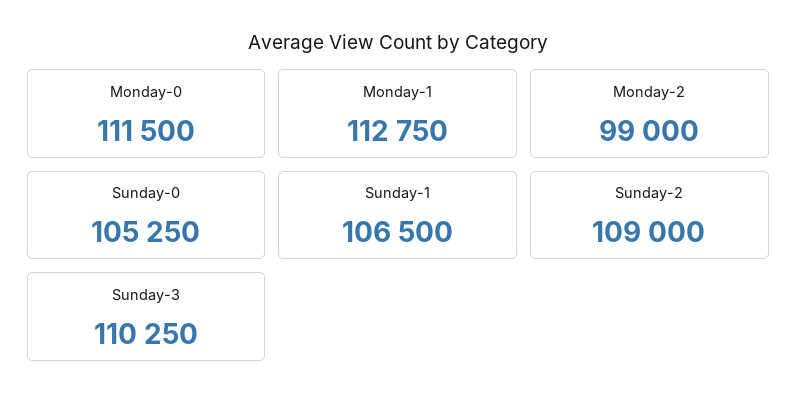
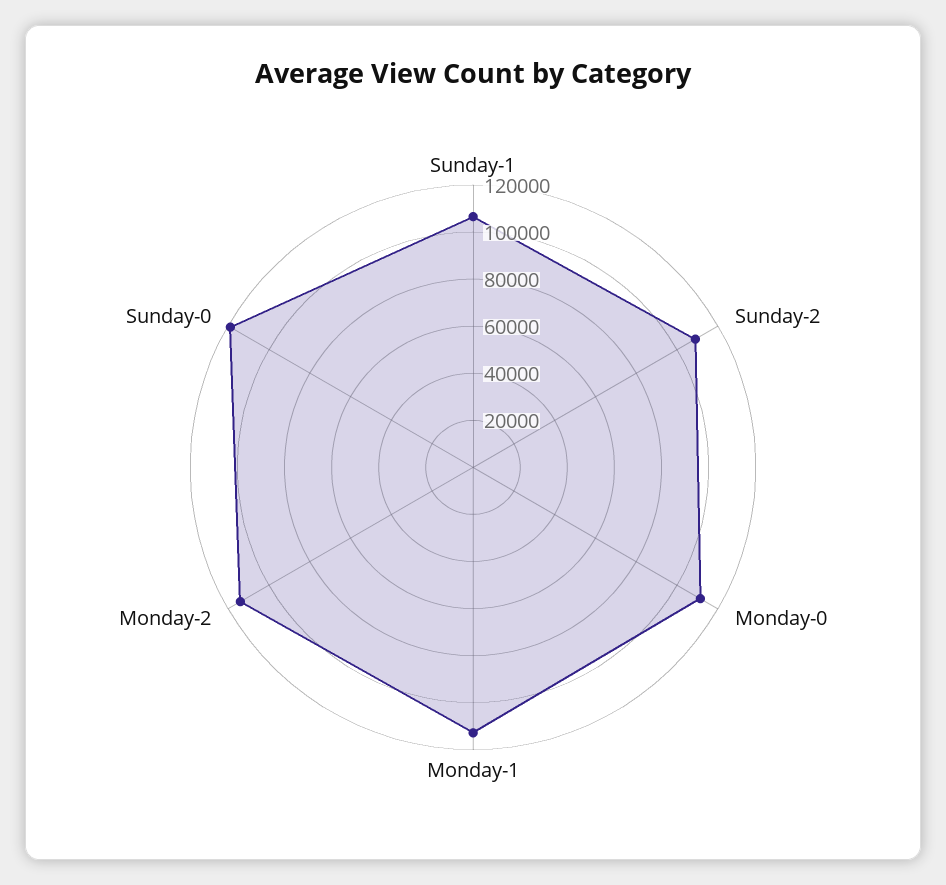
Monday-2: 99000 -> 115000
Sunday-0: 105250 -> 120000
Sunday-3: 110250 -> none

